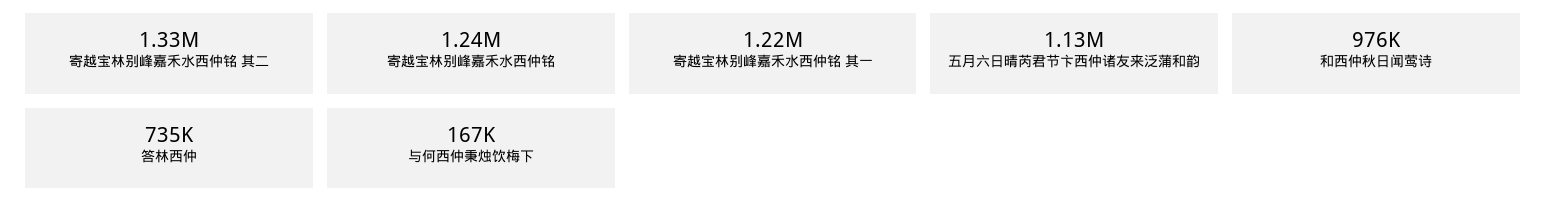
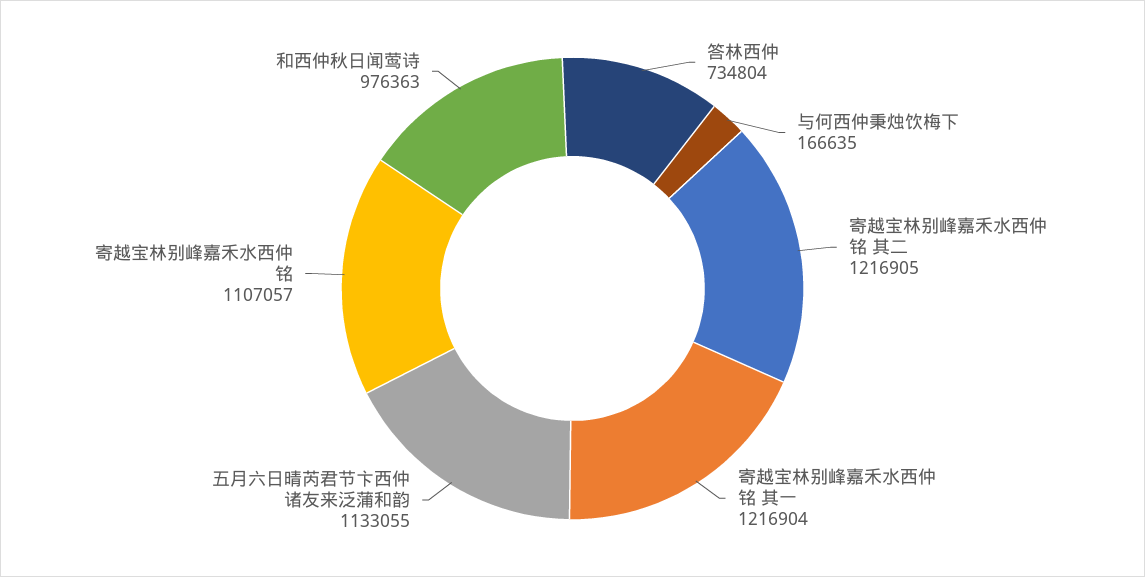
寄越宝林别峰嘉禾水西仲铭 其二: 1330000 -> 1216905
寄越宝林别峰嘉禾水西仲铭: 1240000 -> 1107057

